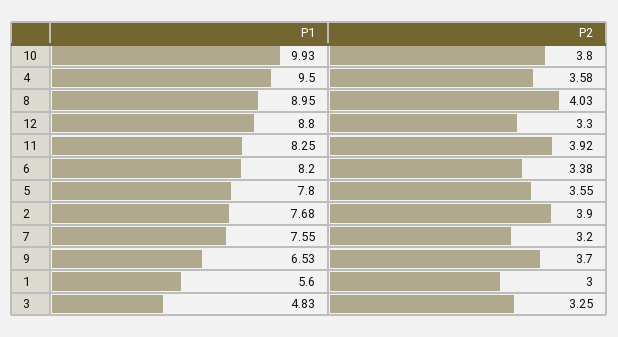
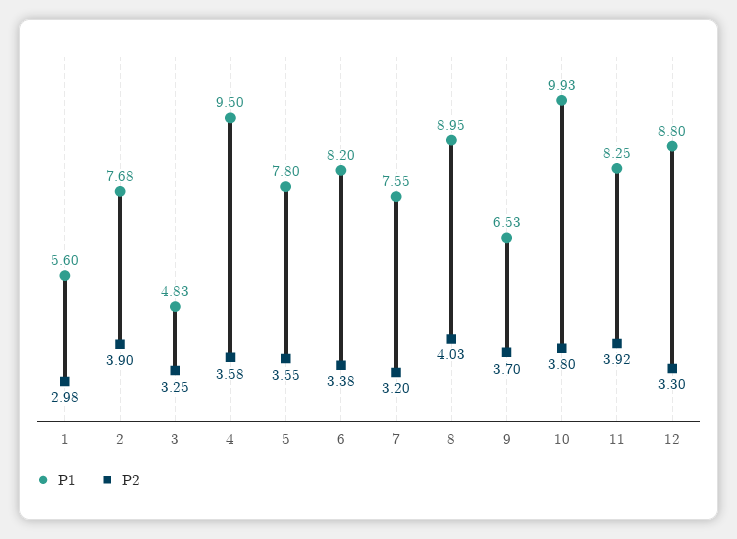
P2, 1: 3 -> 2.98

